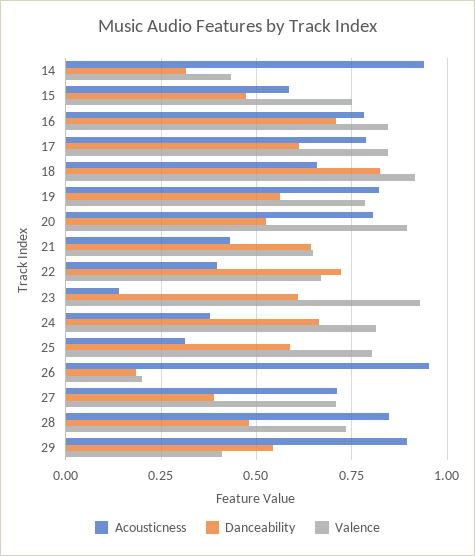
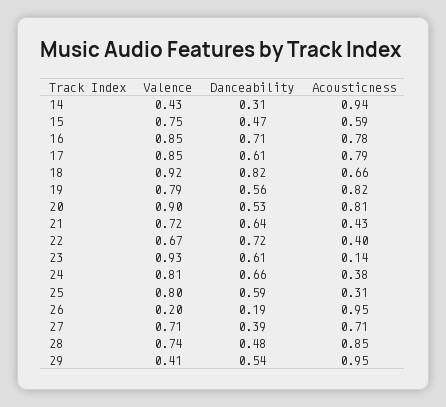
Valence, 21: 0.65 -> 0.72
Acousticness, 29: 0.9 -> 0.95

